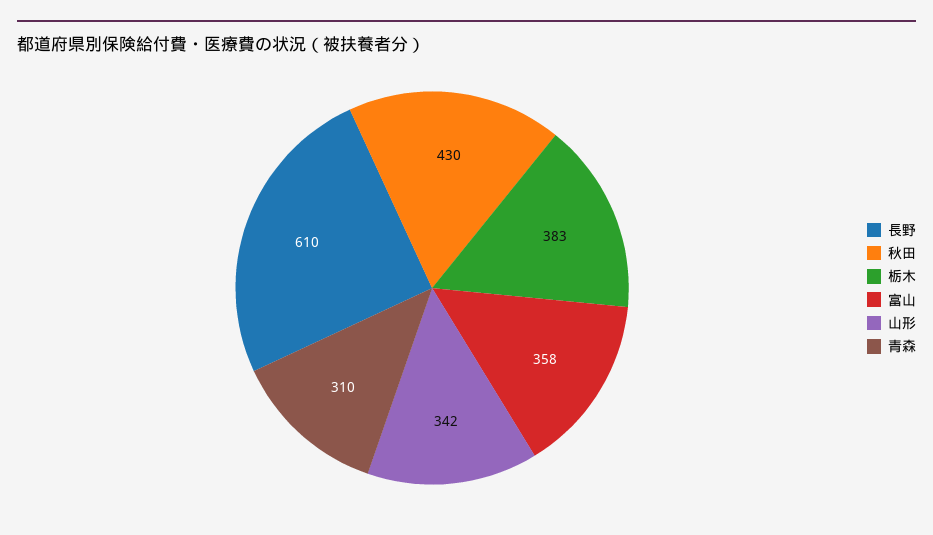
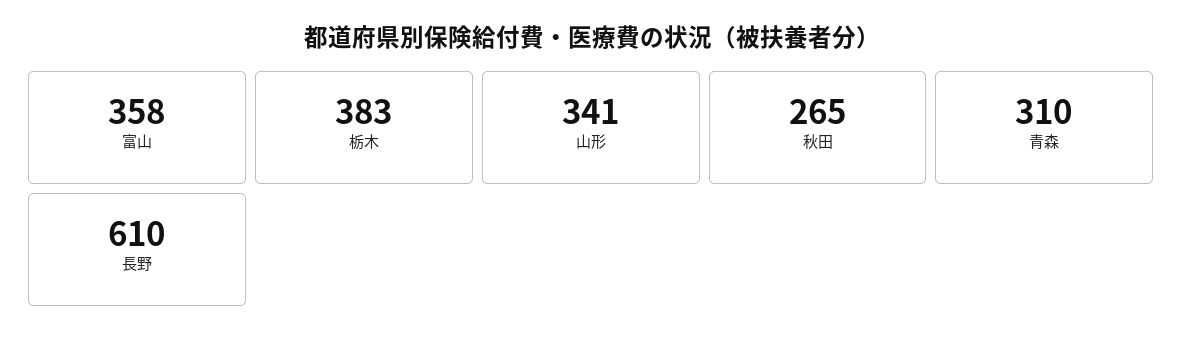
秋田: 430 -> 265
山形: 342 -> 341

